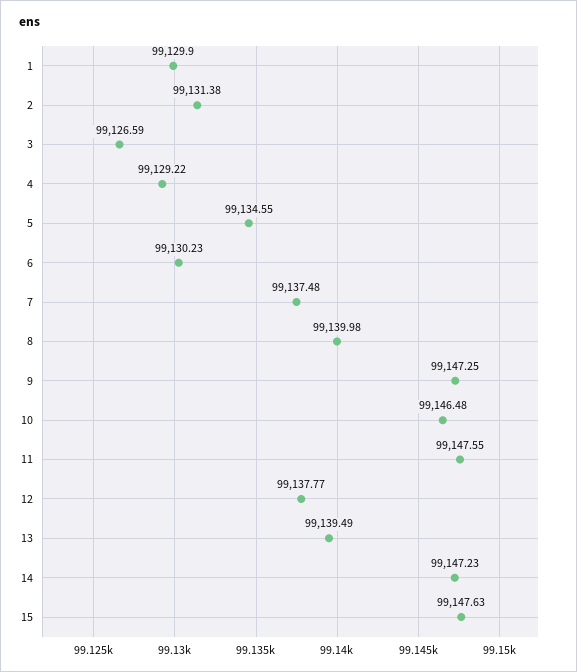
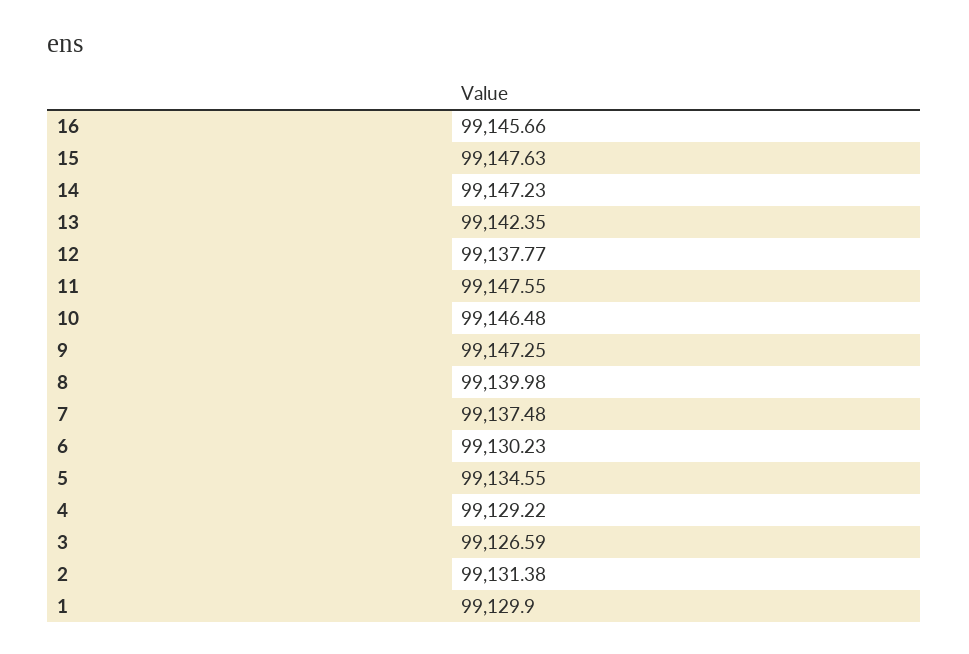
13: 99139.49 -> 99142.35
16: none -> 99145.66

